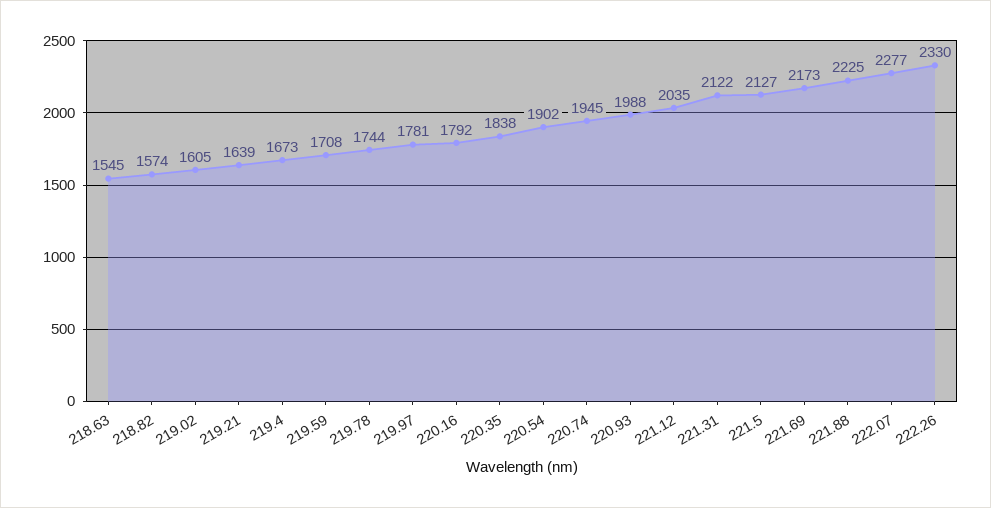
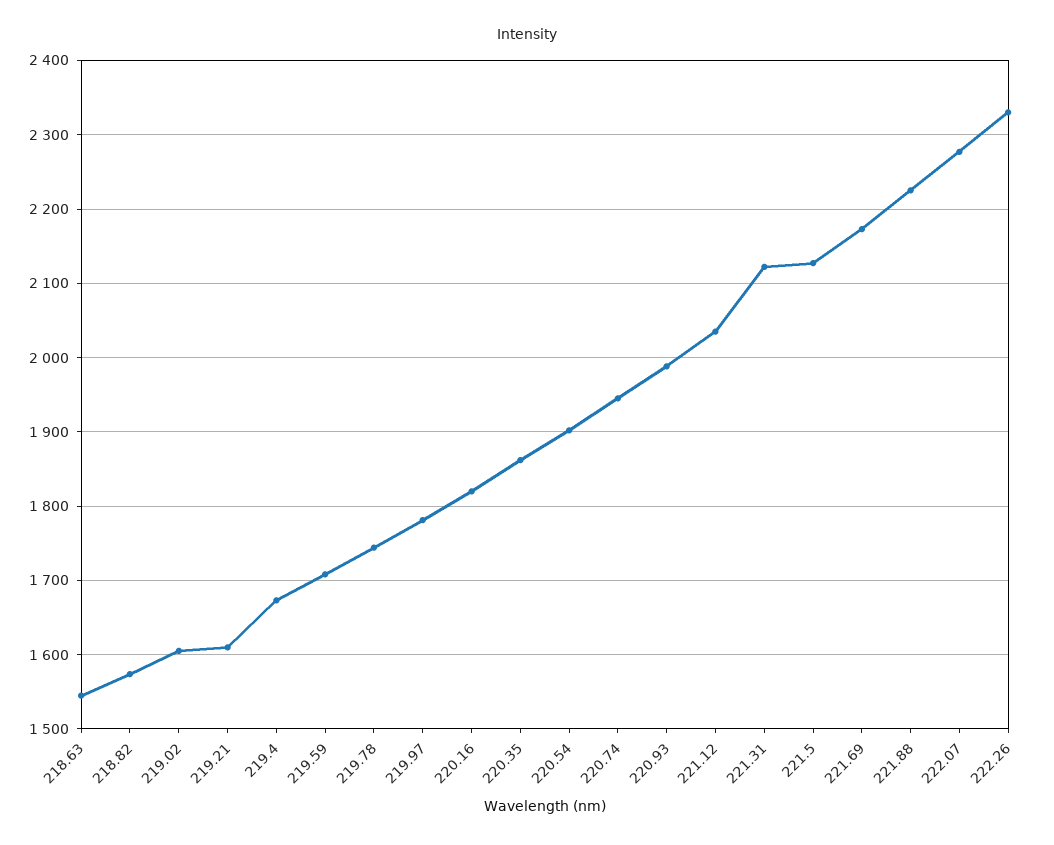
219.21: 1639 -> 1610
220.16: 1792 -> 1820
220.35: 1838 -> 1860

